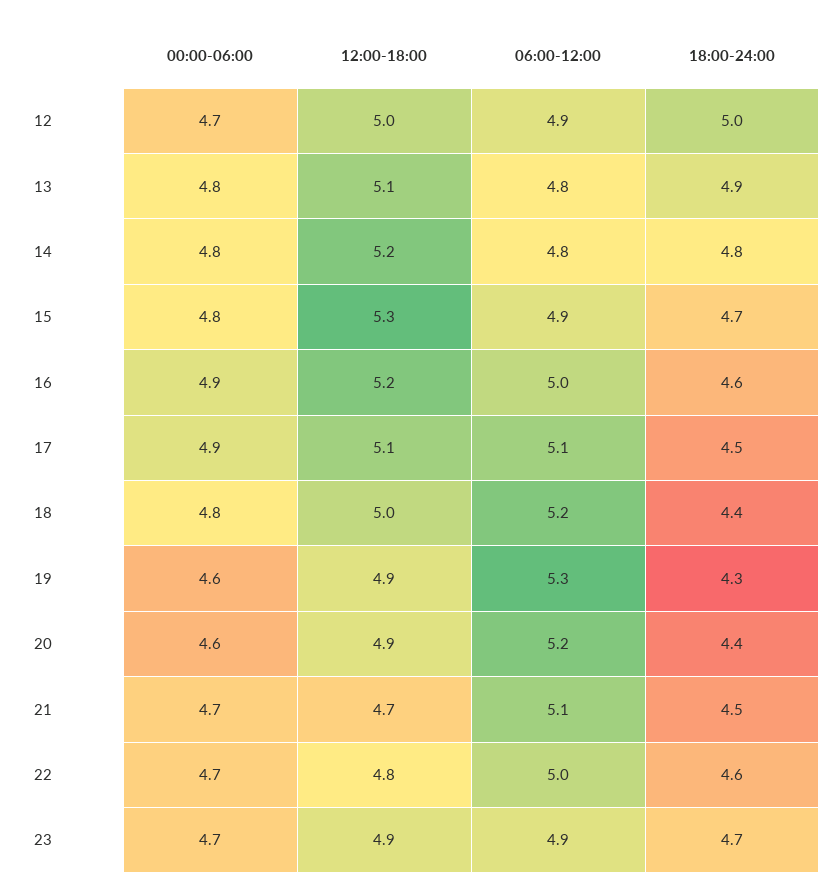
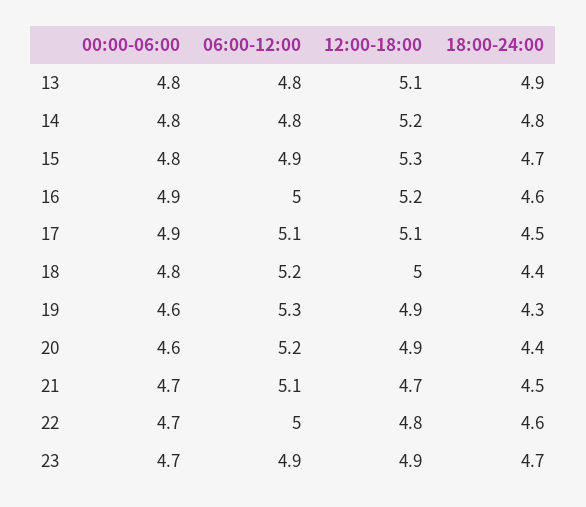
00:00-06:00, 12: 4.7 -> none
12:00-18:00, 12: 5 -> none
06:00-12:00, 12: 4.9 -> none
18:00-24:00, 12: 5 -> none

